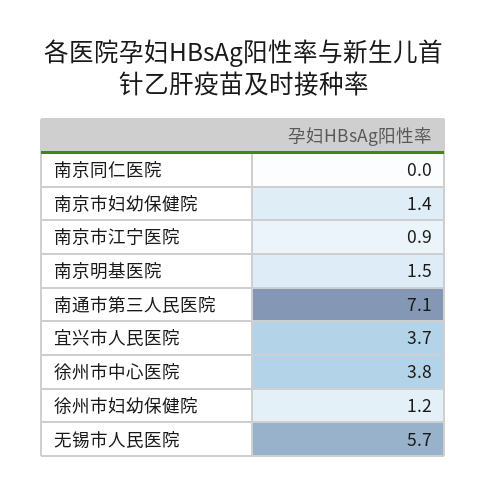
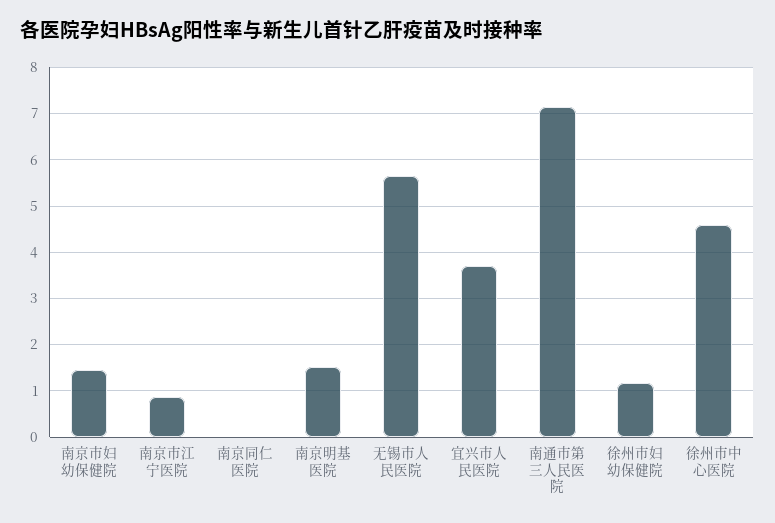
徐州市中心医院: 3.8 -> 4.6

